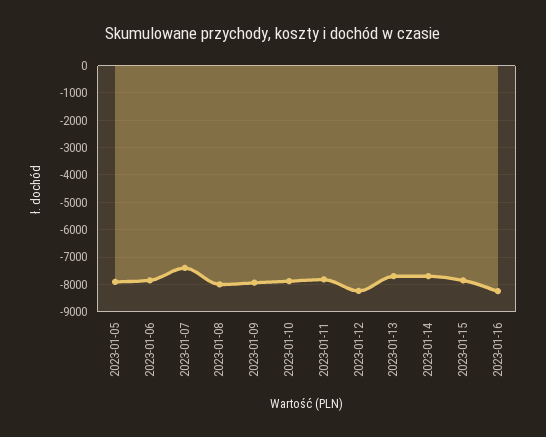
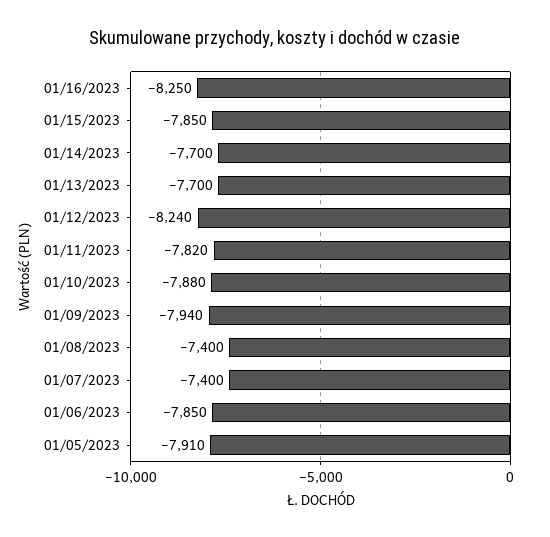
2023-01-08: -8000 -> -7400

